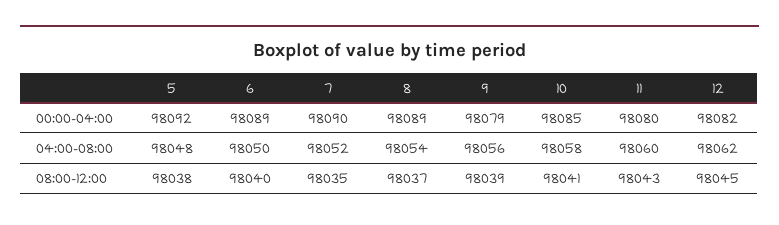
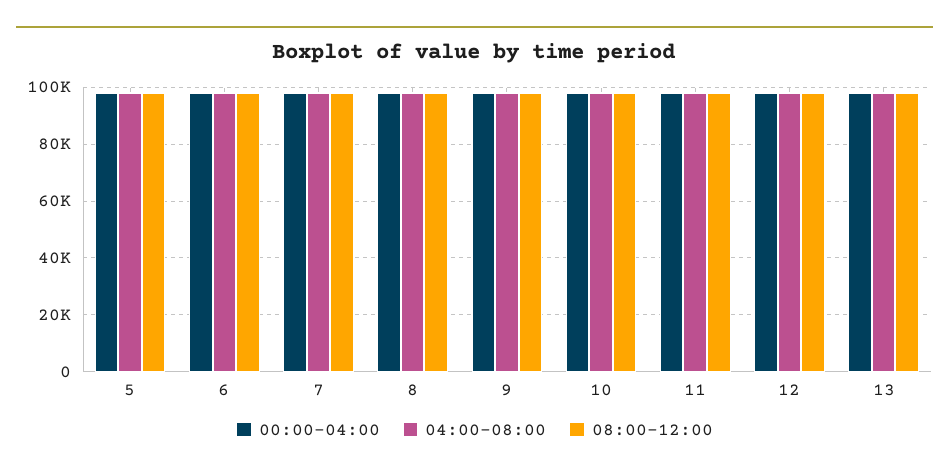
00:00-04:00, 13: none -> 97500
04:00-08:00, 13: none -> 97500
08:00-12:00, 13: none -> 97500

